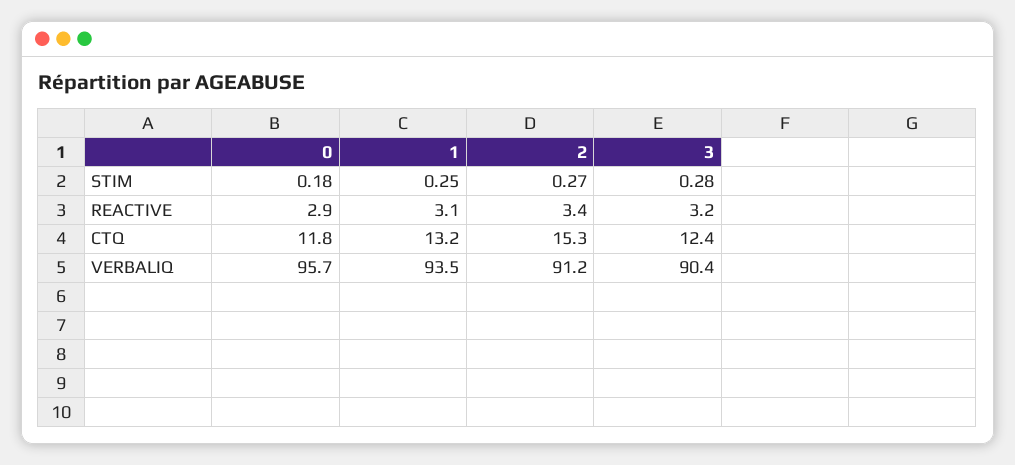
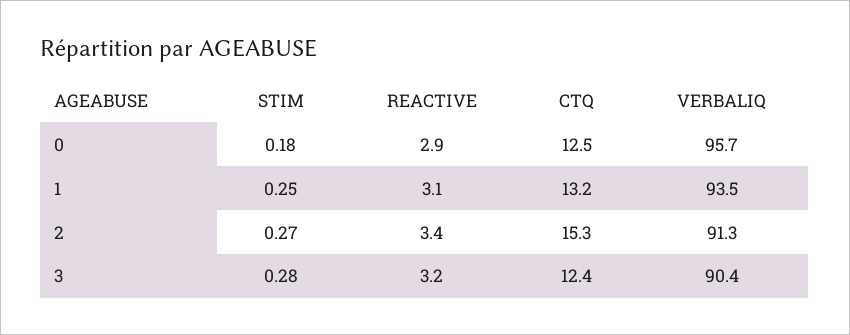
0, CTQ: 11.8 -> 12.5
2, VERBALIQ: 91.2 -> 91.3

